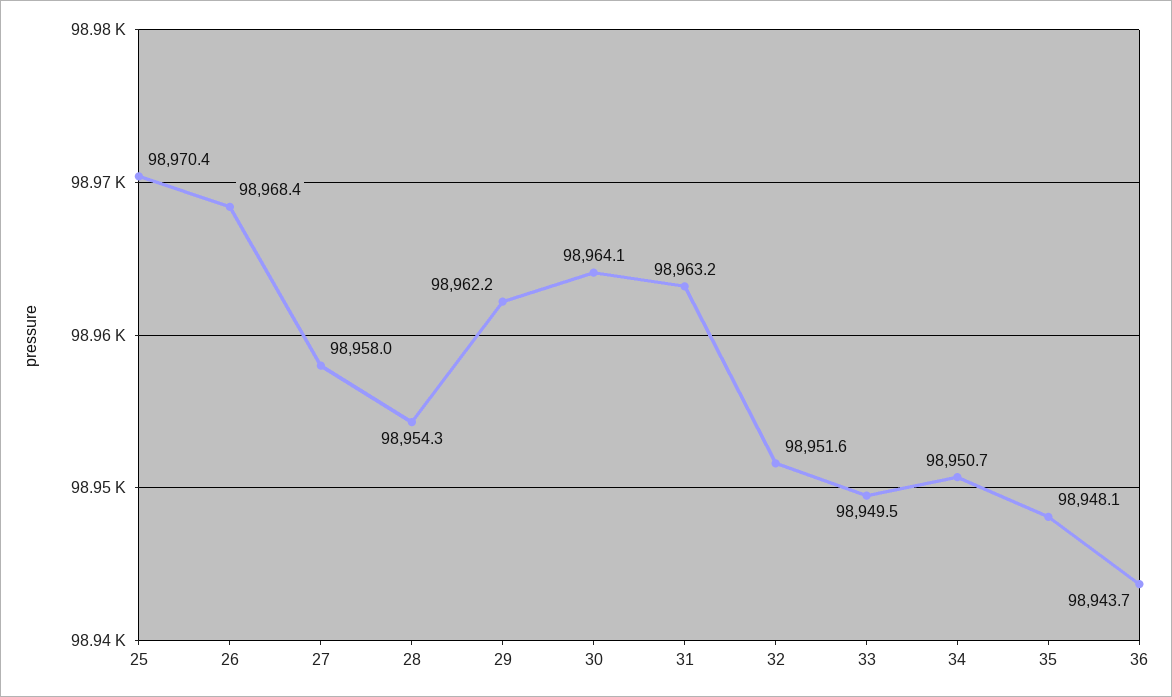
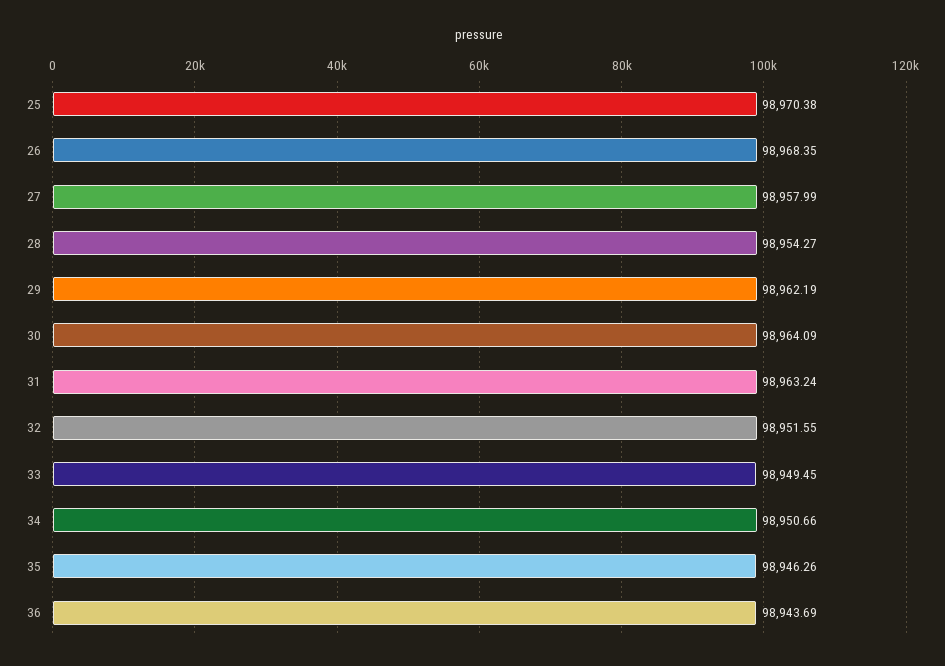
35: 98948.1 -> 98946.26

